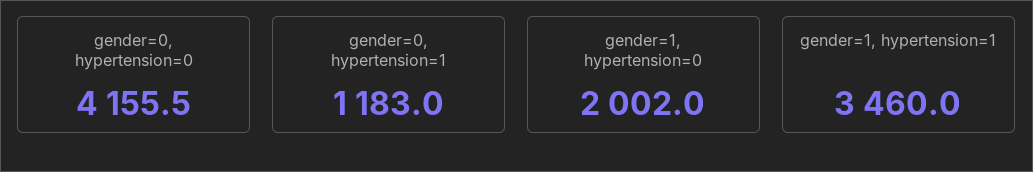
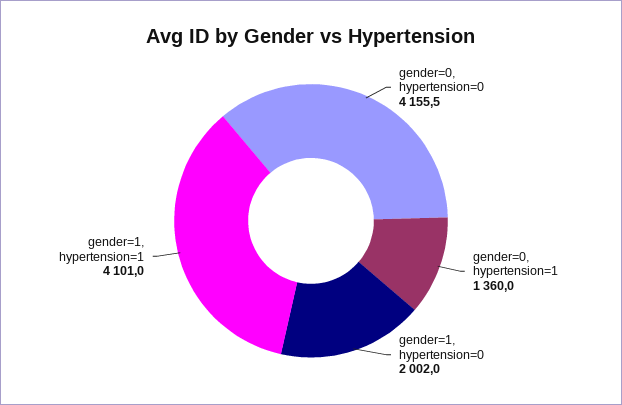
gender=0, hypertension=1: 1183 -> 1360
gender=1, hypertension=1: 3460 -> 4101

